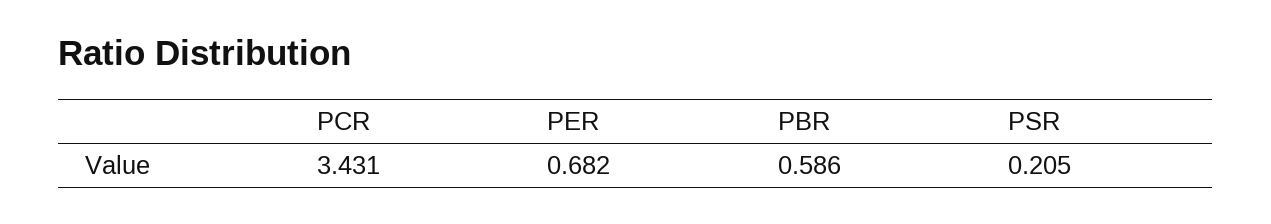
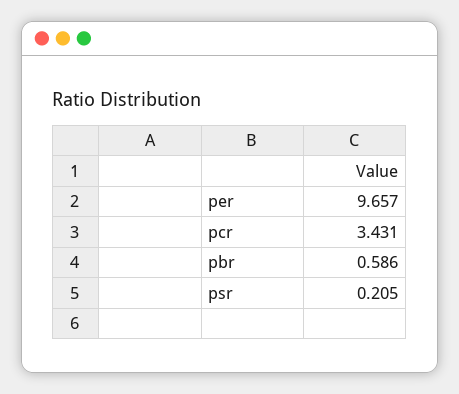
PER: 0.682 -> 9.657

